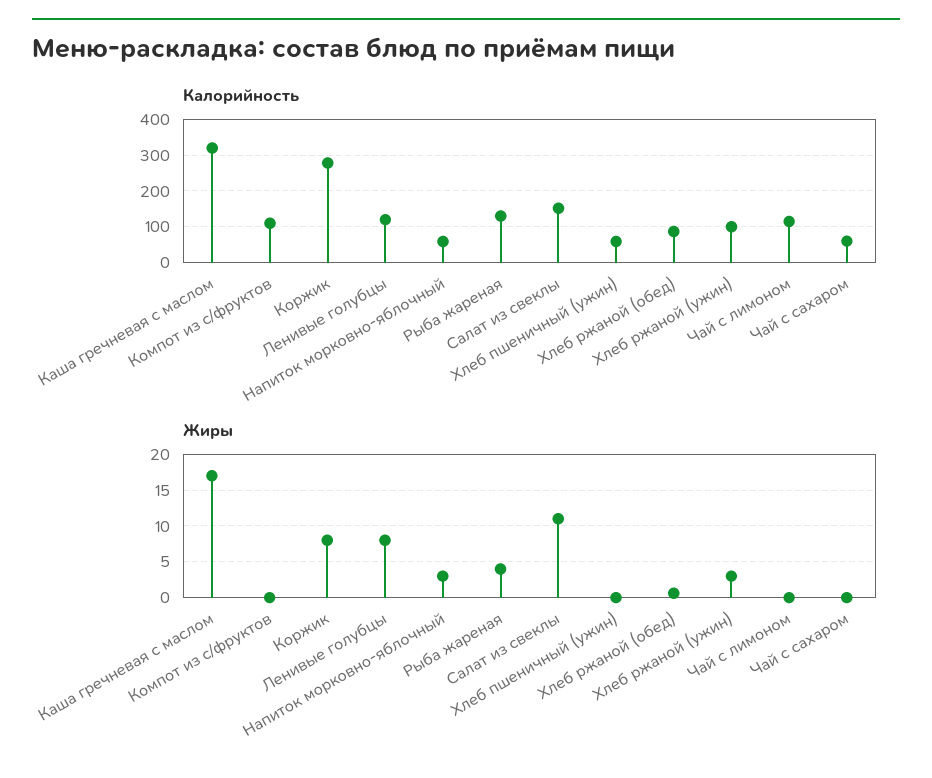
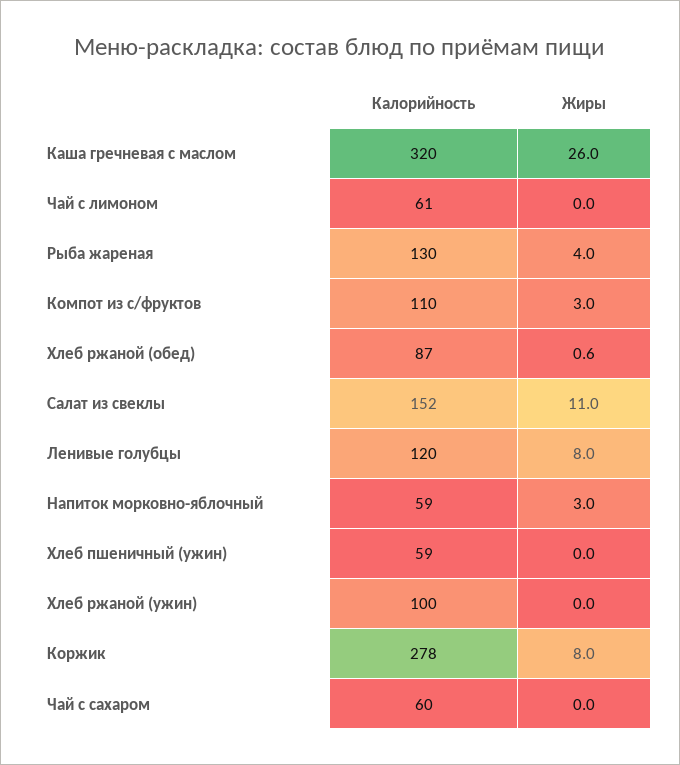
Калорийность, Чай с лимоном: 120 -> 61
Жиры, Каша гречневая с маслом: 17 -> 26
Жиры, Компот из с/фруктов: 0 -> 3
Жиры, Хлеб ржаной (ужин): 3 -> 0

